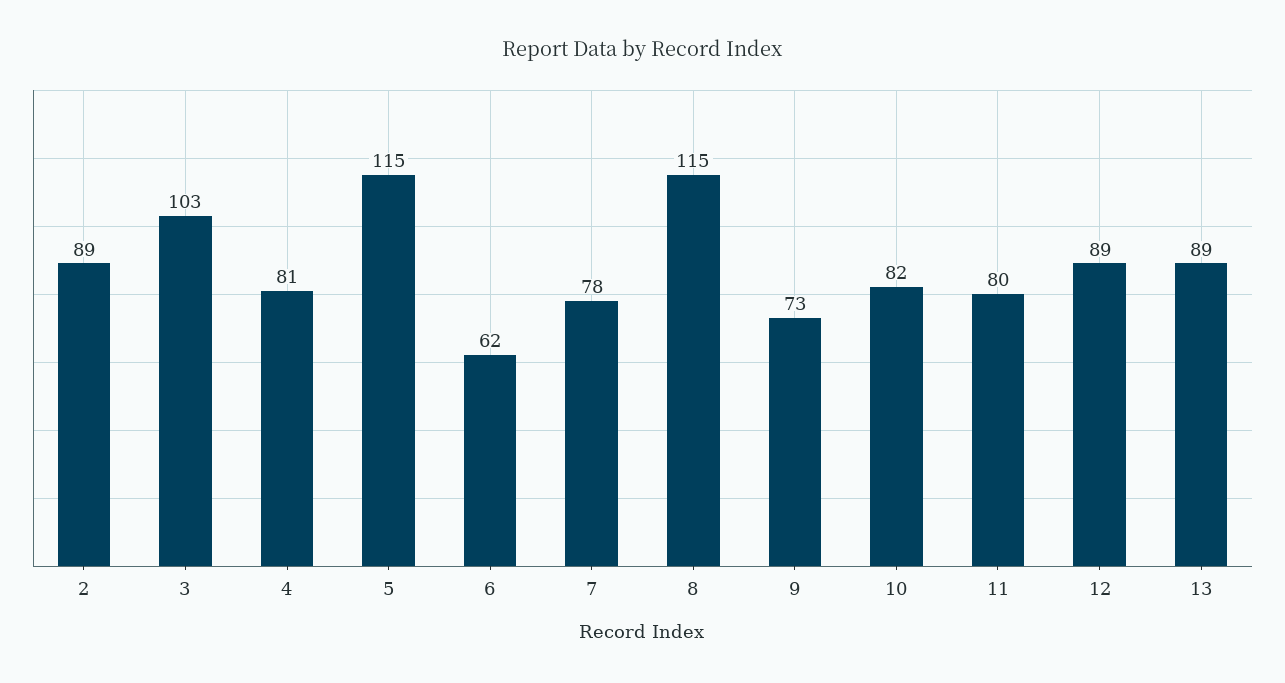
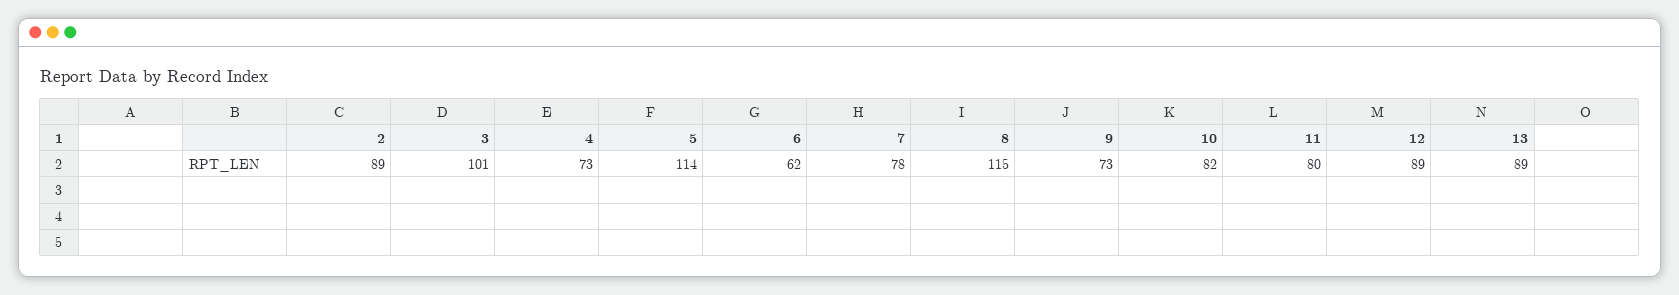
3: 103 -> 101
4: 81 -> 73
5: 115 -> 114

